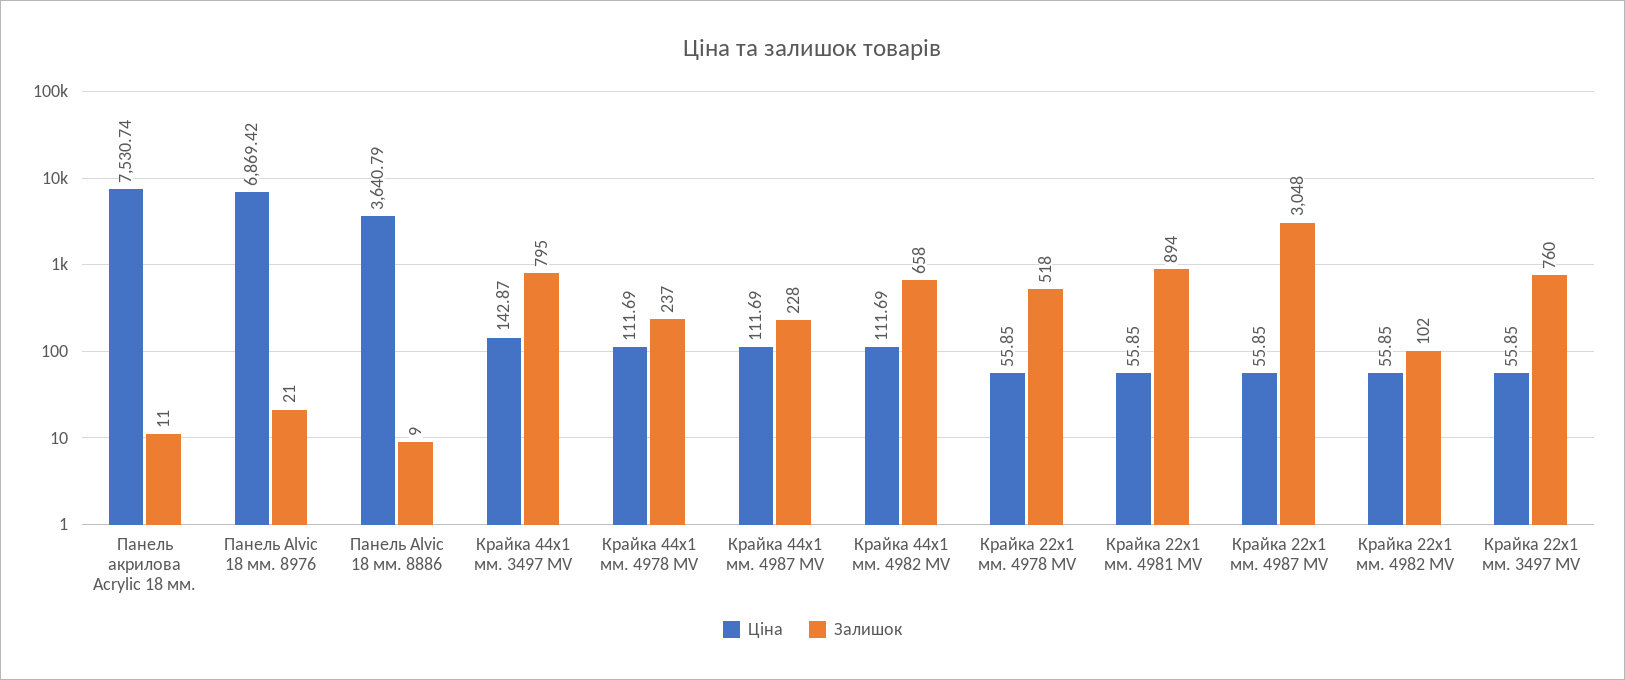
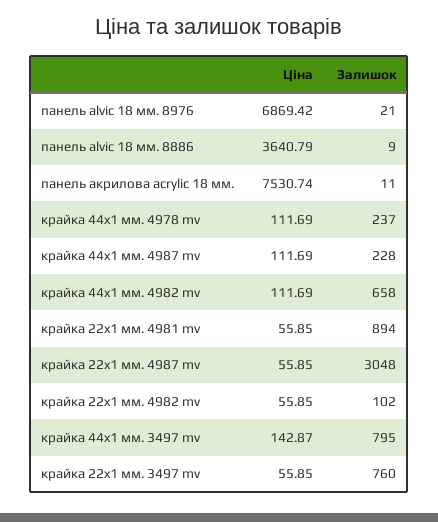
Ціна, Крайка 22x1 мм. 4978 MV: 55.85 -> none
Залишок, Крайка 22x1 мм. 4978 MV: 518 -> none

